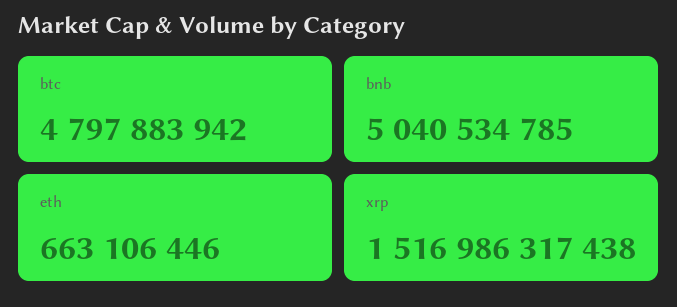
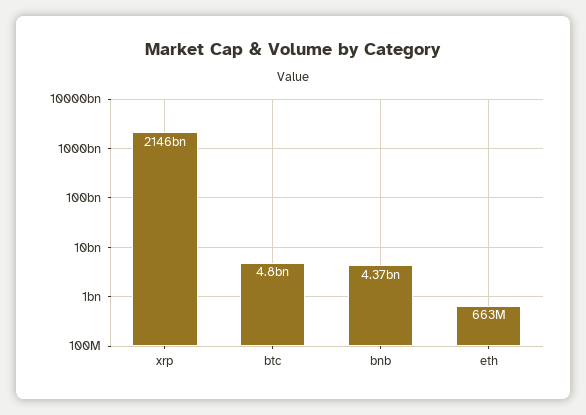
bnb: 5040534785 -> 4370000000
xrp: 1516986317438 -> 2146000000000

